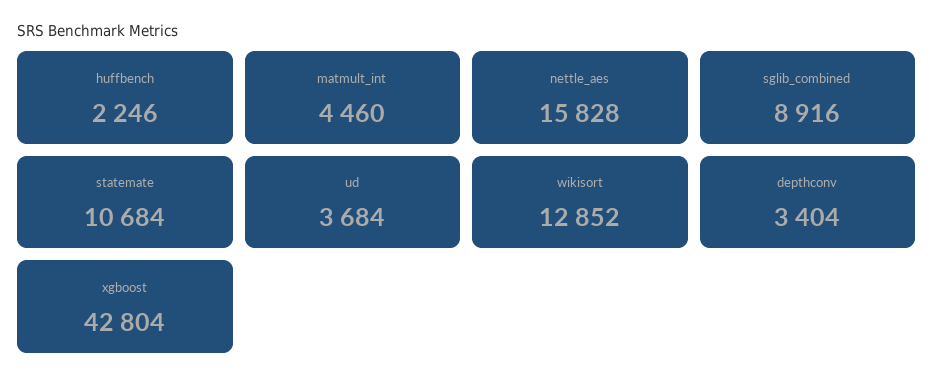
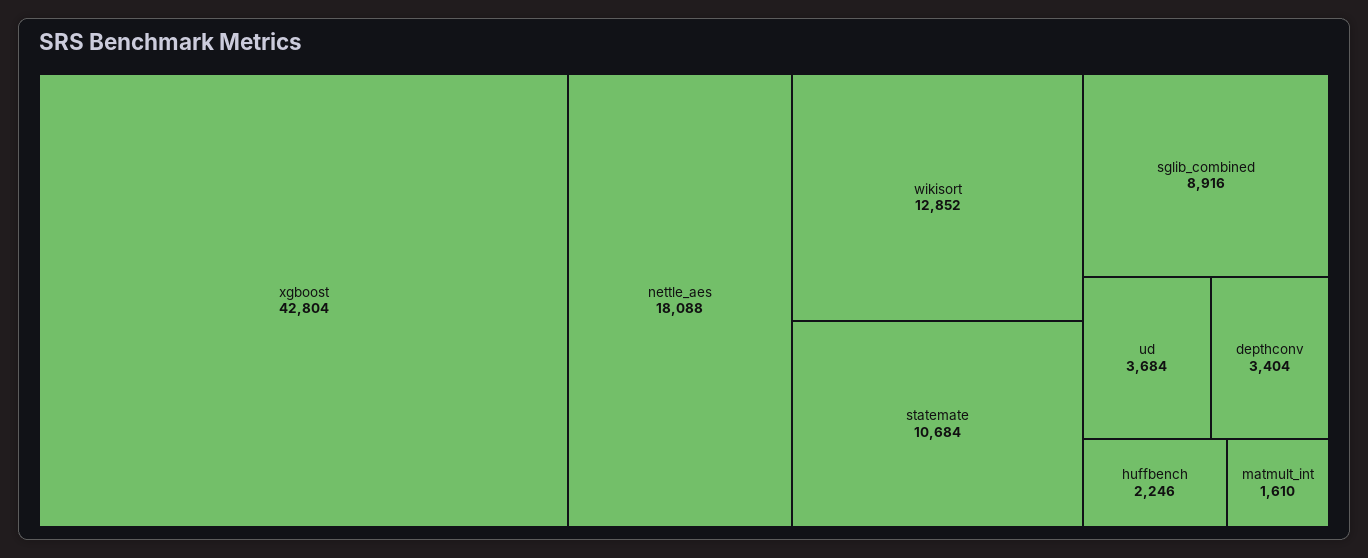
matmult_int: 4460 -> 1610
nettle_aes: 15828 -> 18088

